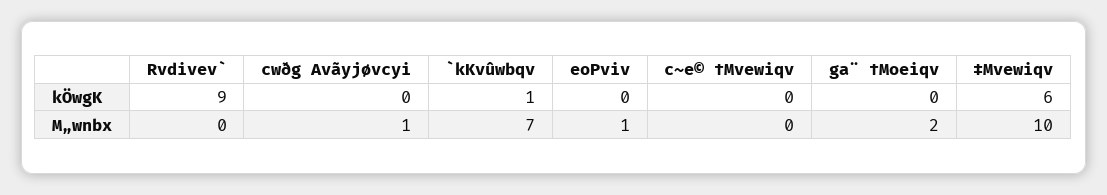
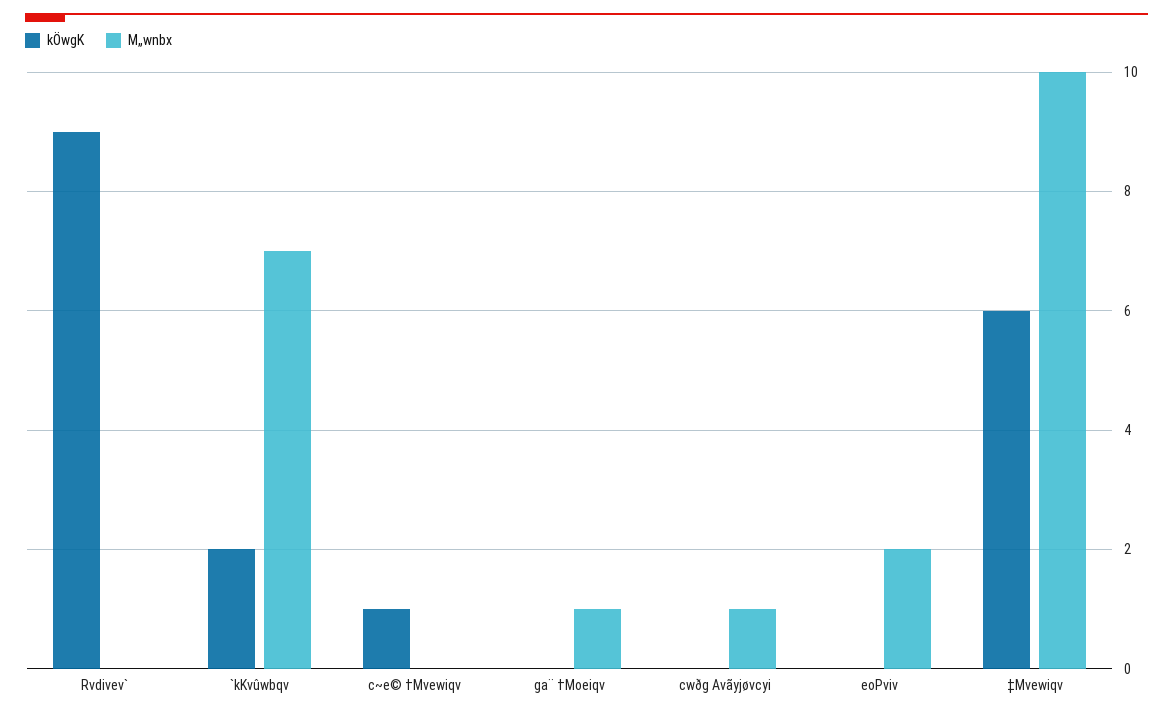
kÖwgK, `kKvûwbqv: 1 -> 2
kÖwgK, c~e© †Mvewiqv: 0 -> 1
M„wnbx, eoPviv: 1 -> 2
M„wnbx, ga¨ †Moeiqv: 2 -> 1

